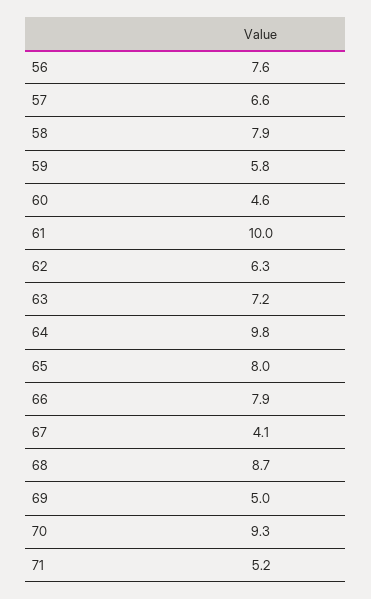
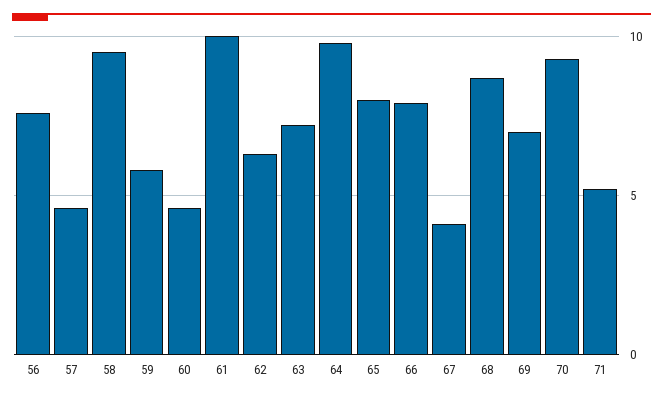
57: 6.6 -> 4.5
58: 7.9 -> 9.5
69: 5 -> 7

